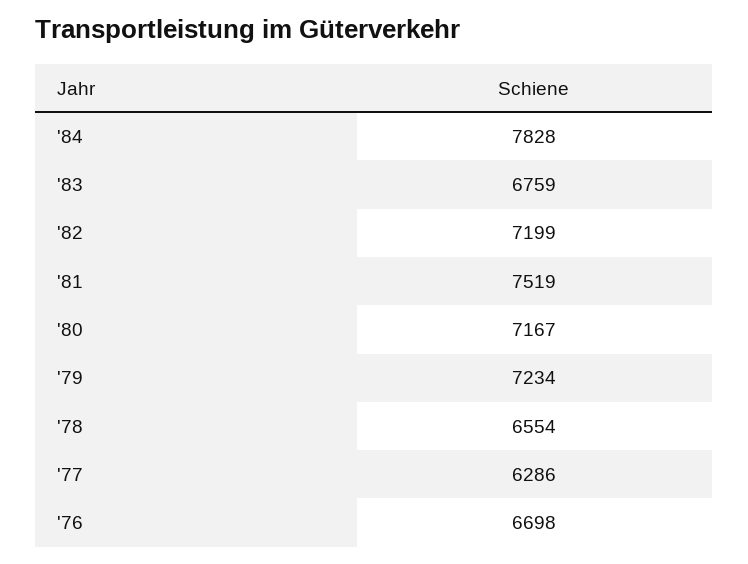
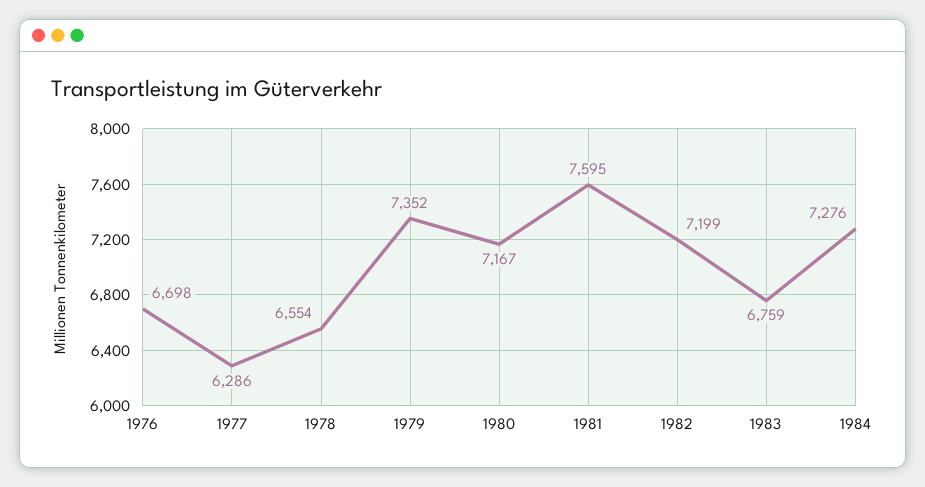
'84: 7828 -> 7276
'81: 7519 -> 7595
'79: 7234 -> 7352

